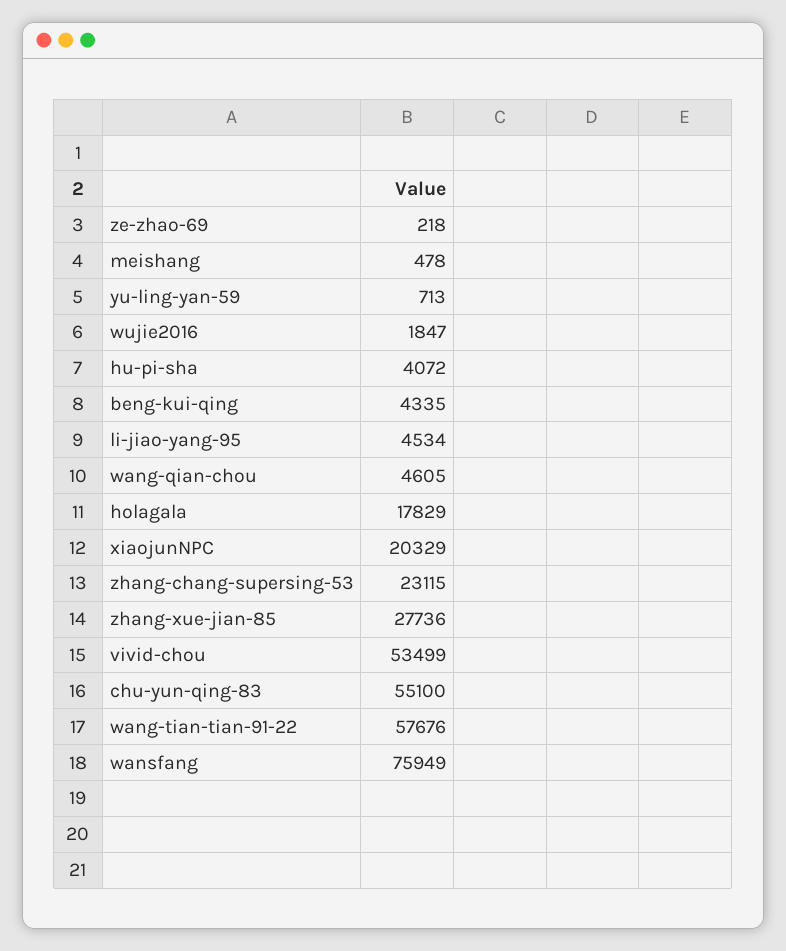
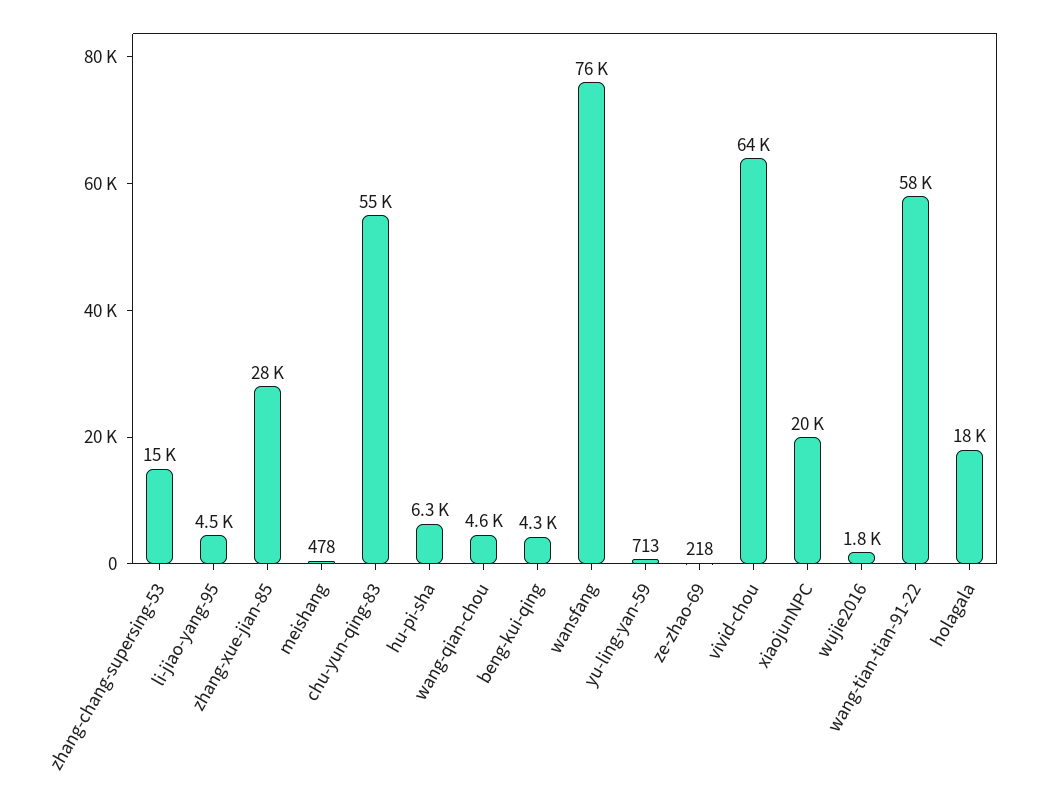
hu-pi-sha: 4072 -> 6300
zhang-chang-supersing-53: 23115 -> 15000
vivid-chou: 53499 -> 64000

